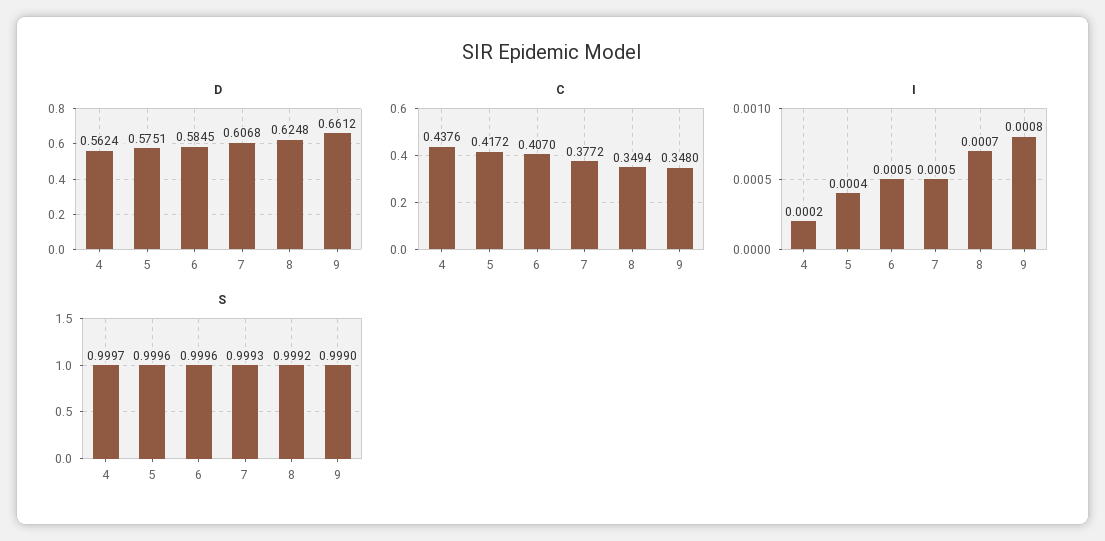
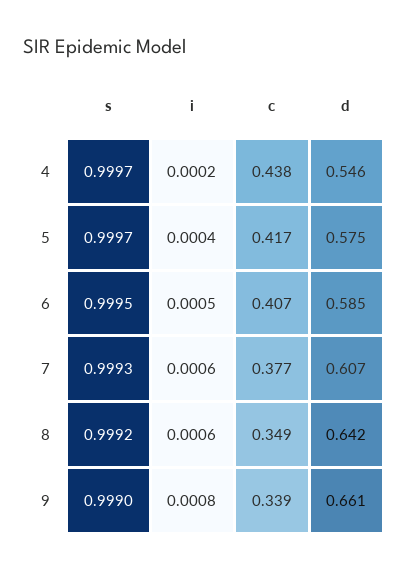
D, 4: 0.5624 -> 0.546
D, 8: 0.6248 -> 0.642
C, 9: 0.348 -> 0.339
I, 7: 0.0005 -> 0.0006
I, 8: 0.0007 -> 0.0006
S, 5: 0.9996 -> 0.9997
S, 6: 0.9996 -> 0.9995

